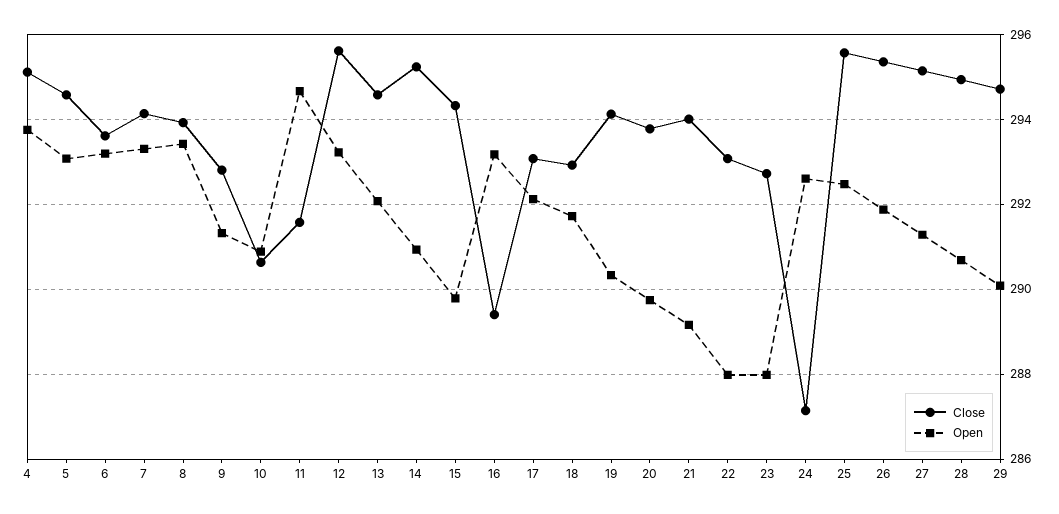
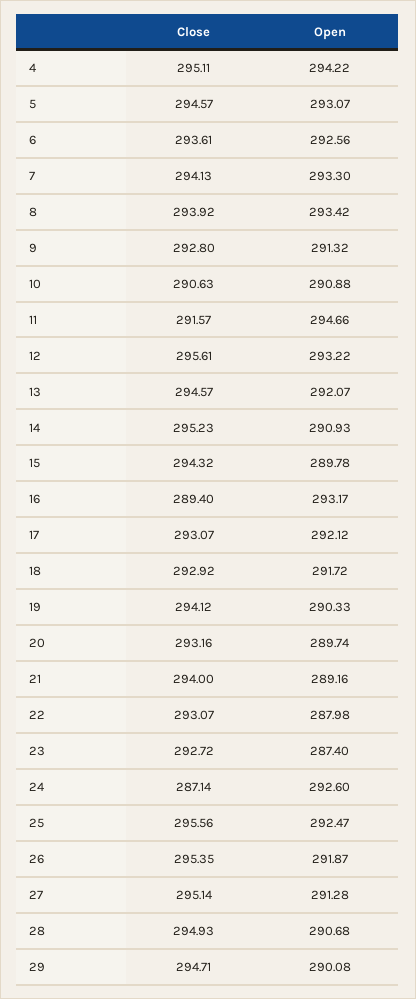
Open, 4: 293.8 -> 294.22
Open, 6: 293.2 -> 292.56
Close, 20: 293.8 -> 293.16
Open, 23: 288 -> 287.4

